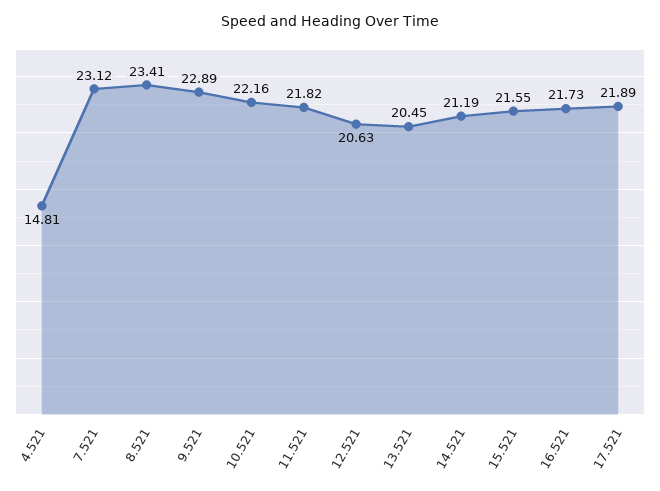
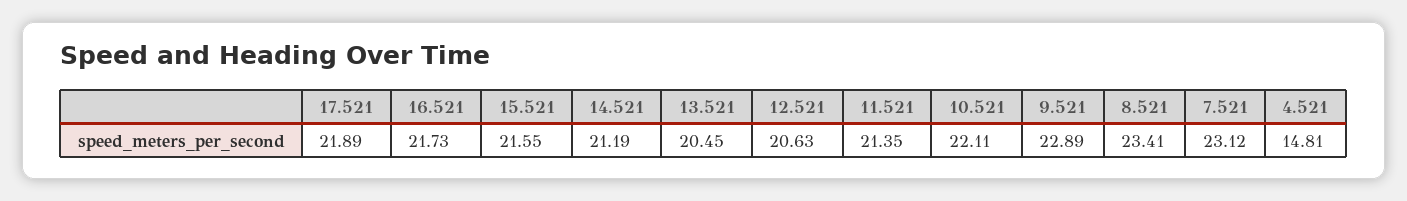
10.521: 22.16 -> 22.11
11.521: 21.82 -> 21.35

